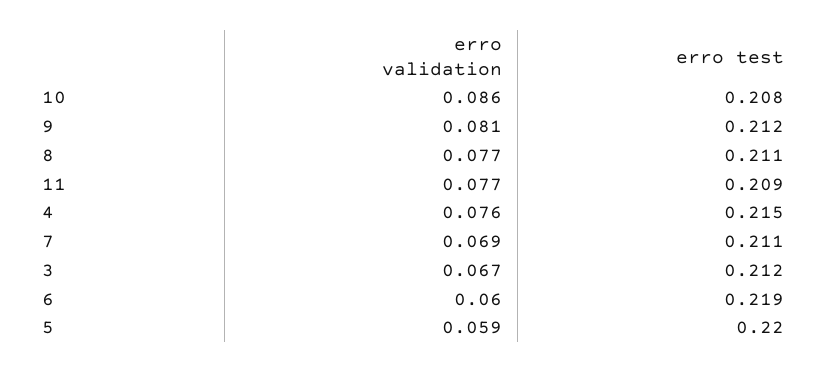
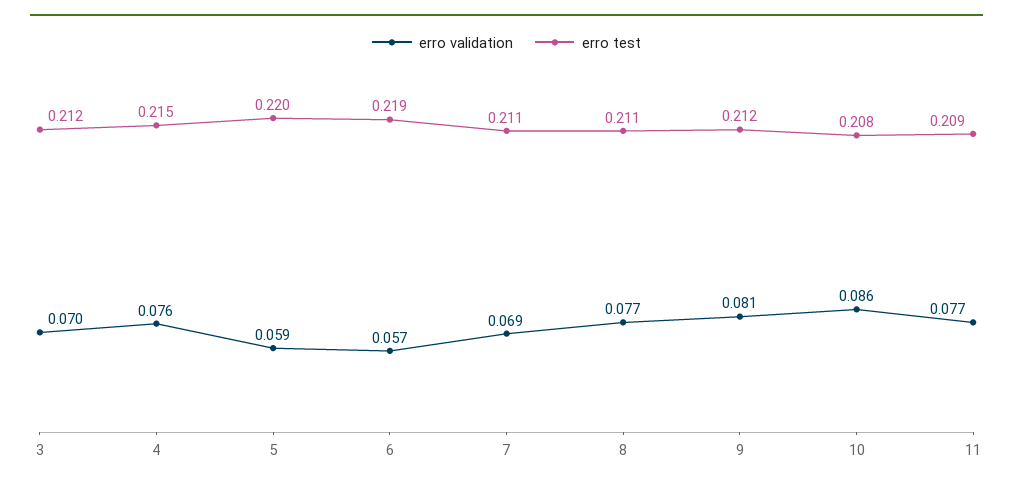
erro validation, 3: 0.067 -> 0.07
erro validation, 6: 0.06 -> 0.057

